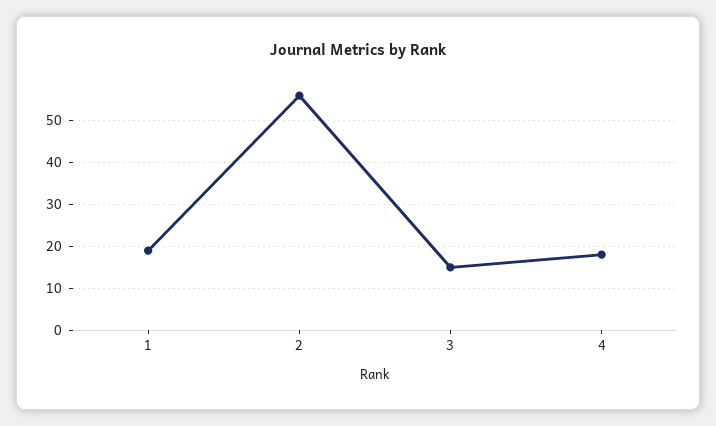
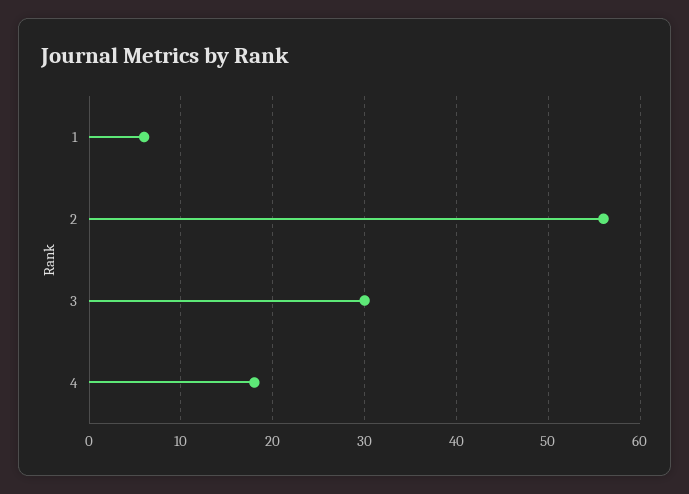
1: 20 -> 6
3: 15 -> 30

